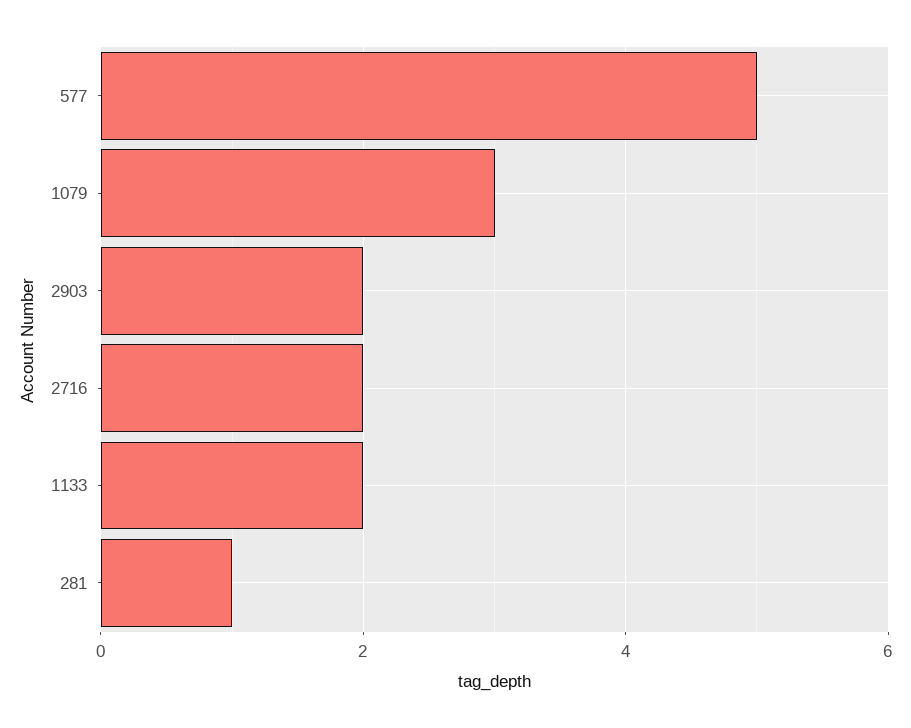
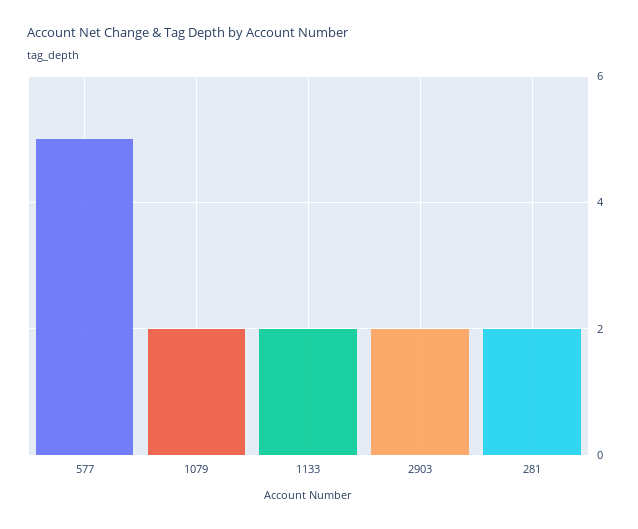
1079: 3 -> 2
2716: 2 -> none
281: 1 -> 2

